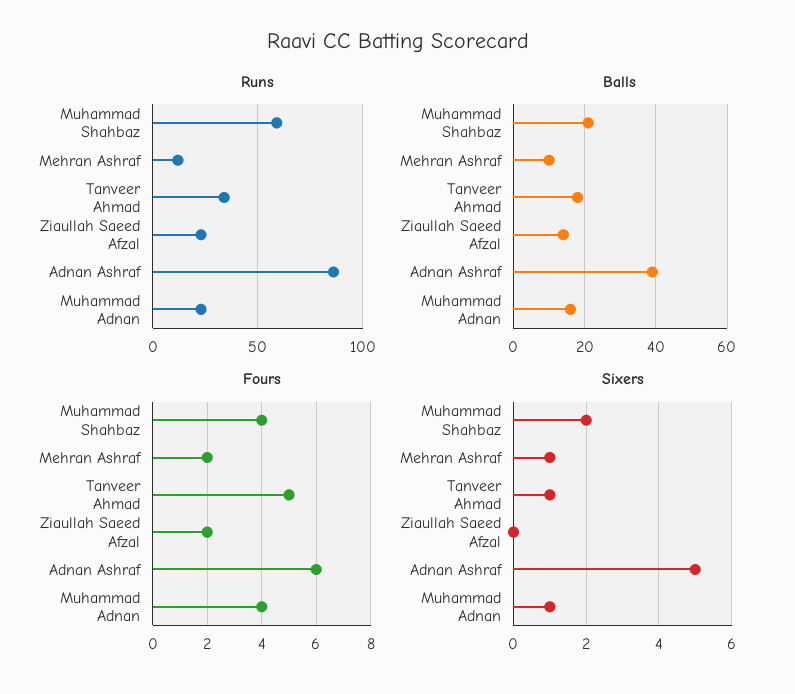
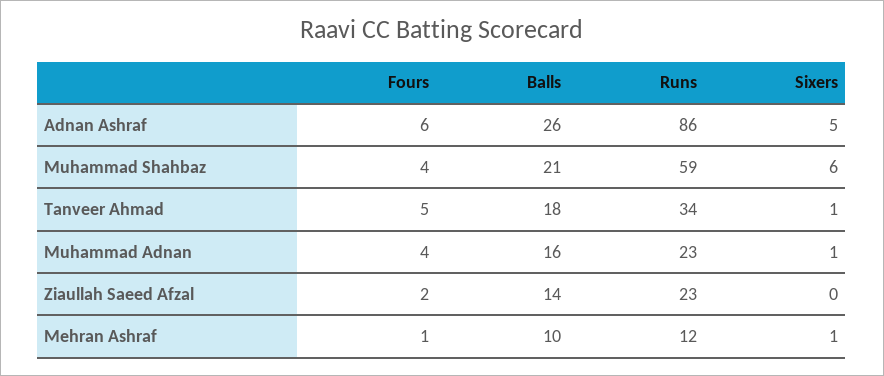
Balls, Adnan Ashraf: 40 -> 26
Fours, Mehran Ashraf: 2 -> 1
Sixers, Muhammad Shahbaz: 2 -> 6

